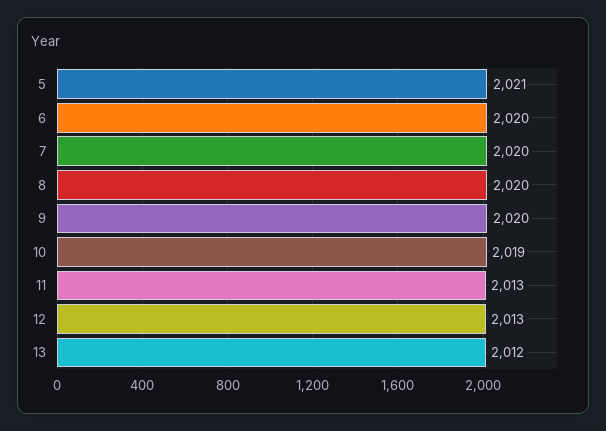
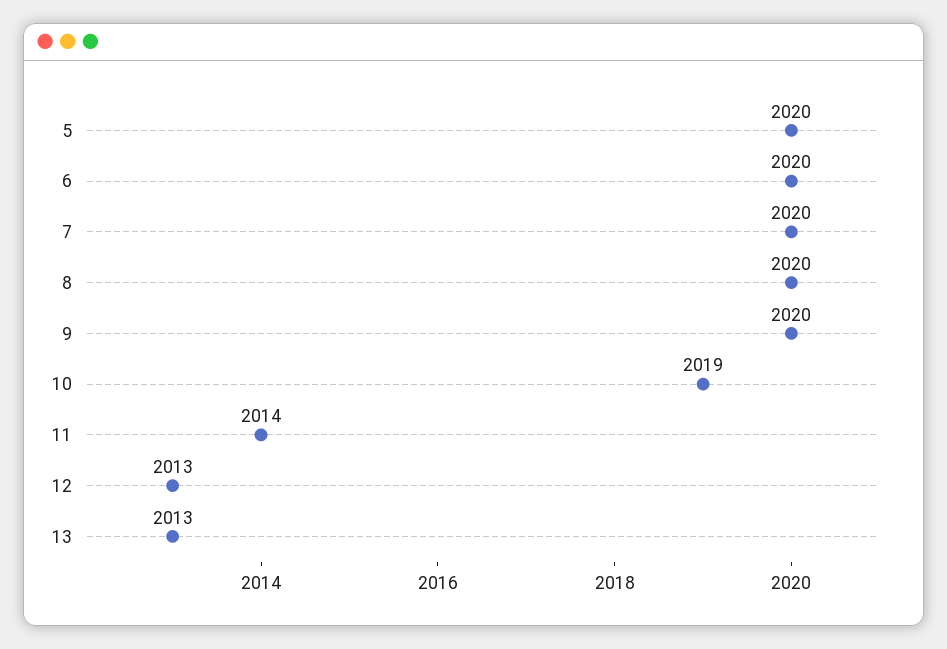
5: 2021 -> 2020
11: 2013 -> 2014
13: 2012 -> 2013

